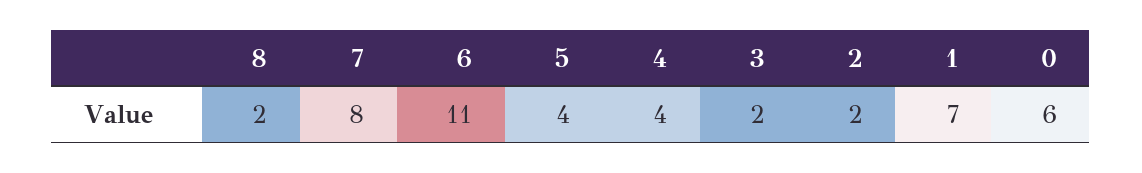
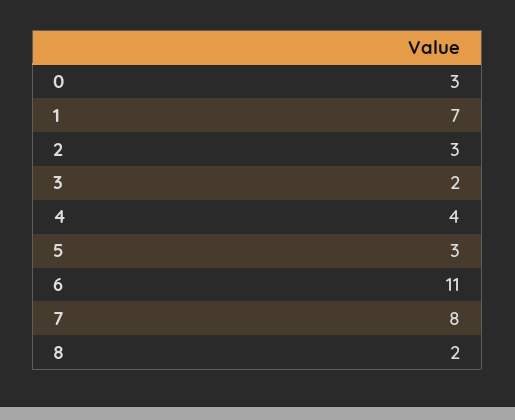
5: 4 -> 3
2: 2 -> 3
0: 6 -> 3

